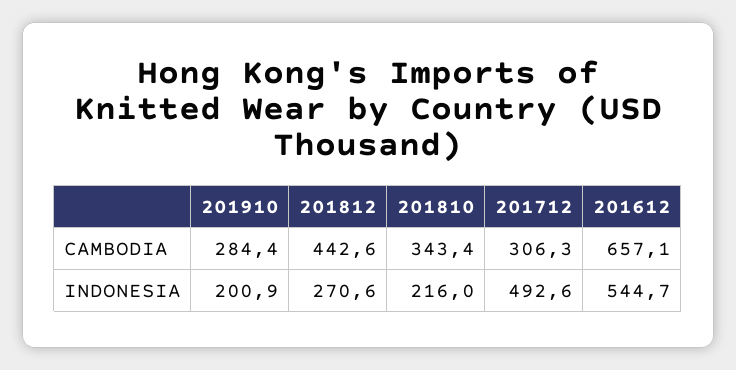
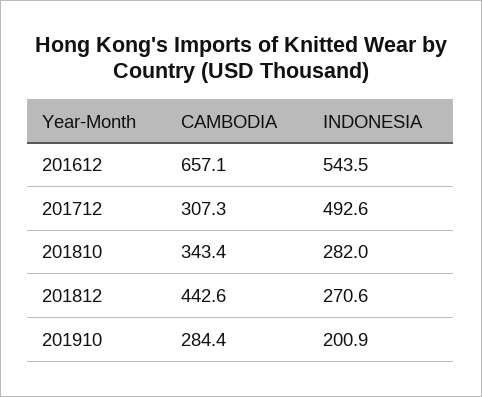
201712, CAMBODIA: 306.3 -> 307.3
201810, INDONESIA: 216 -> 282
201612, INDONESIA: 544.7 -> 543.5

